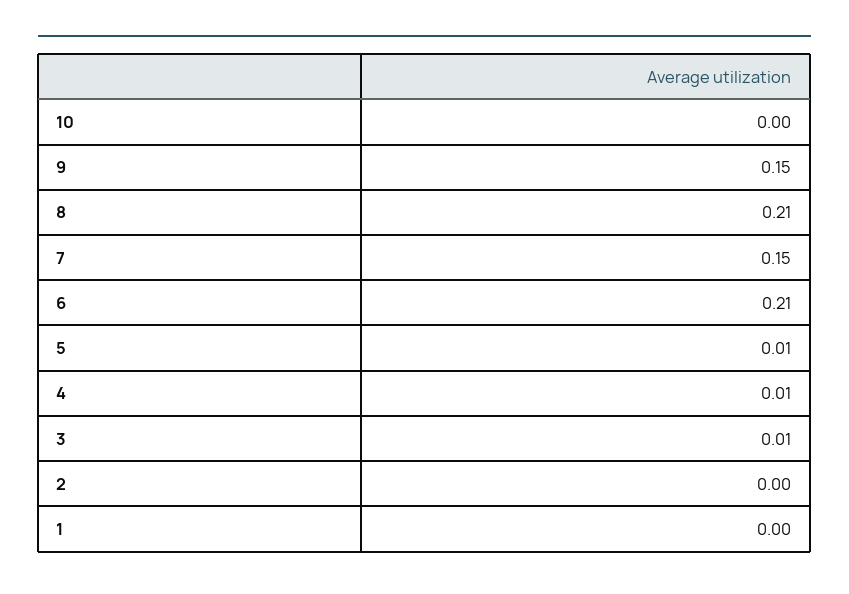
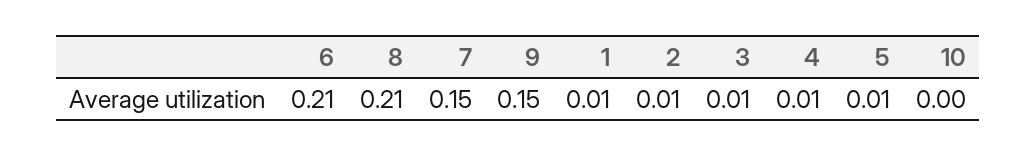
2: 0 -> 0.01
1: 0 -> 0.01

